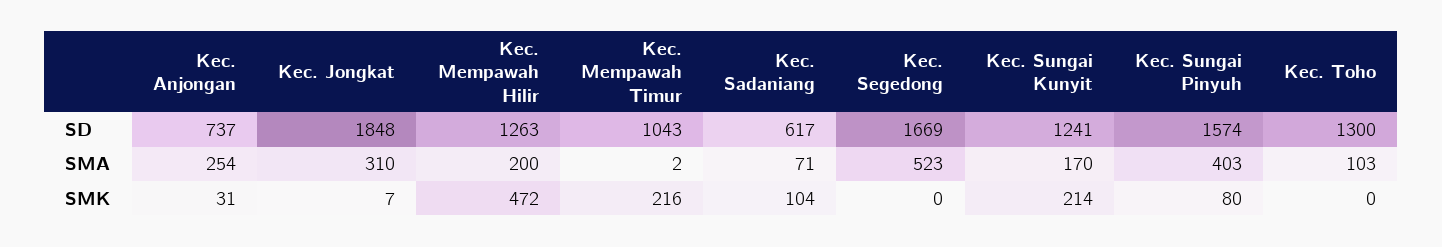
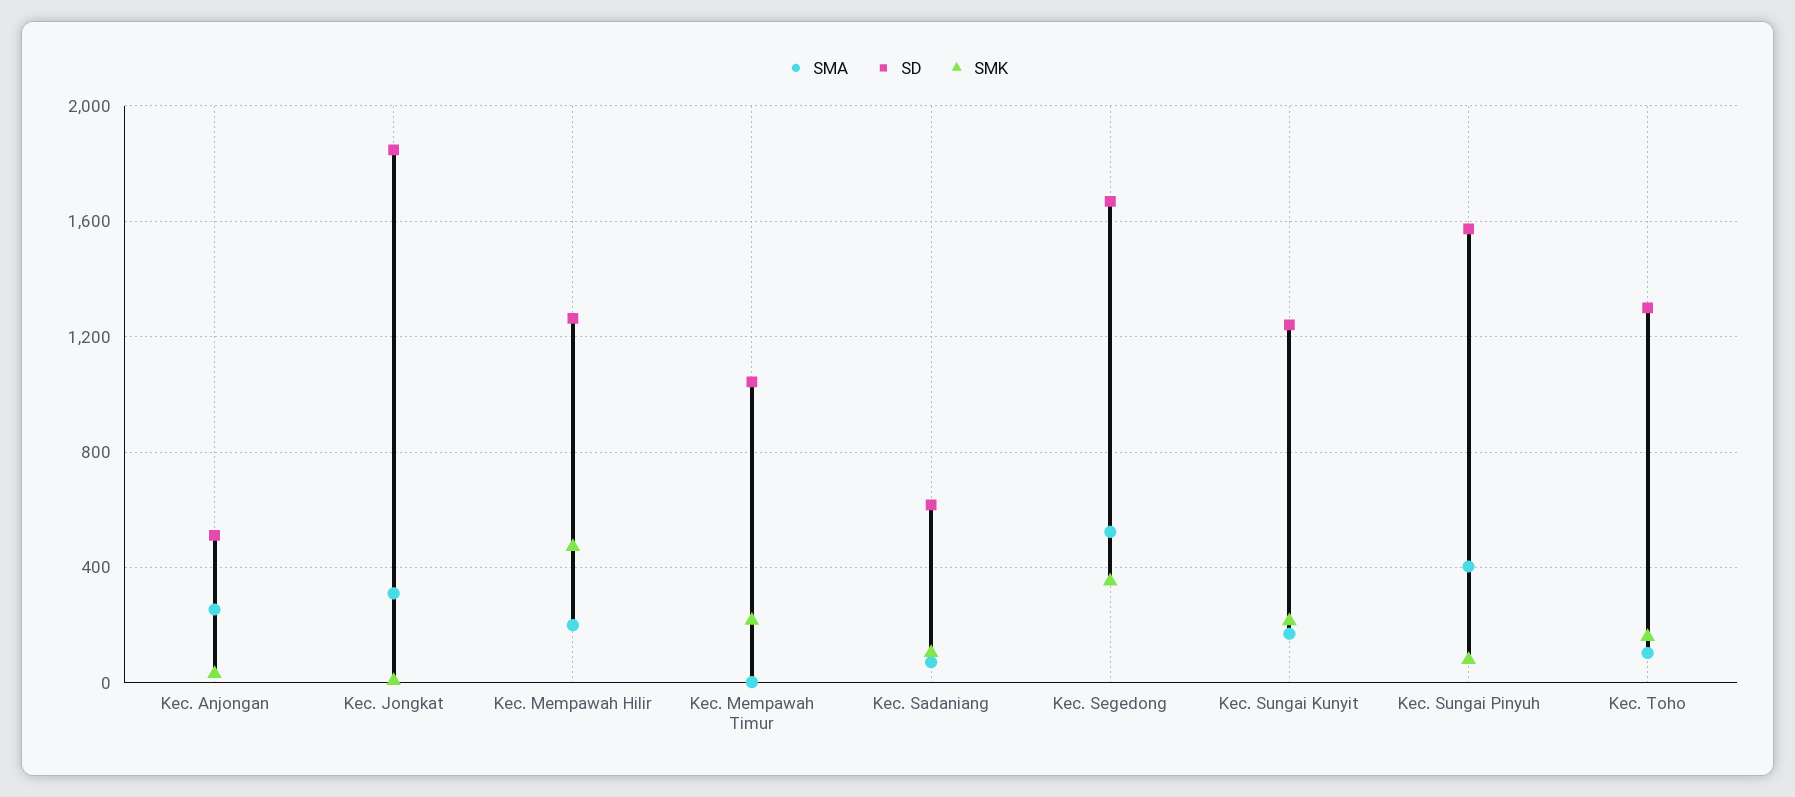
SD, Kec. Anjongan: 737 -> 500
SMK, Kec. Segedong: 0 -> 350
SMK, Kec. Toho: 0 -> 150

